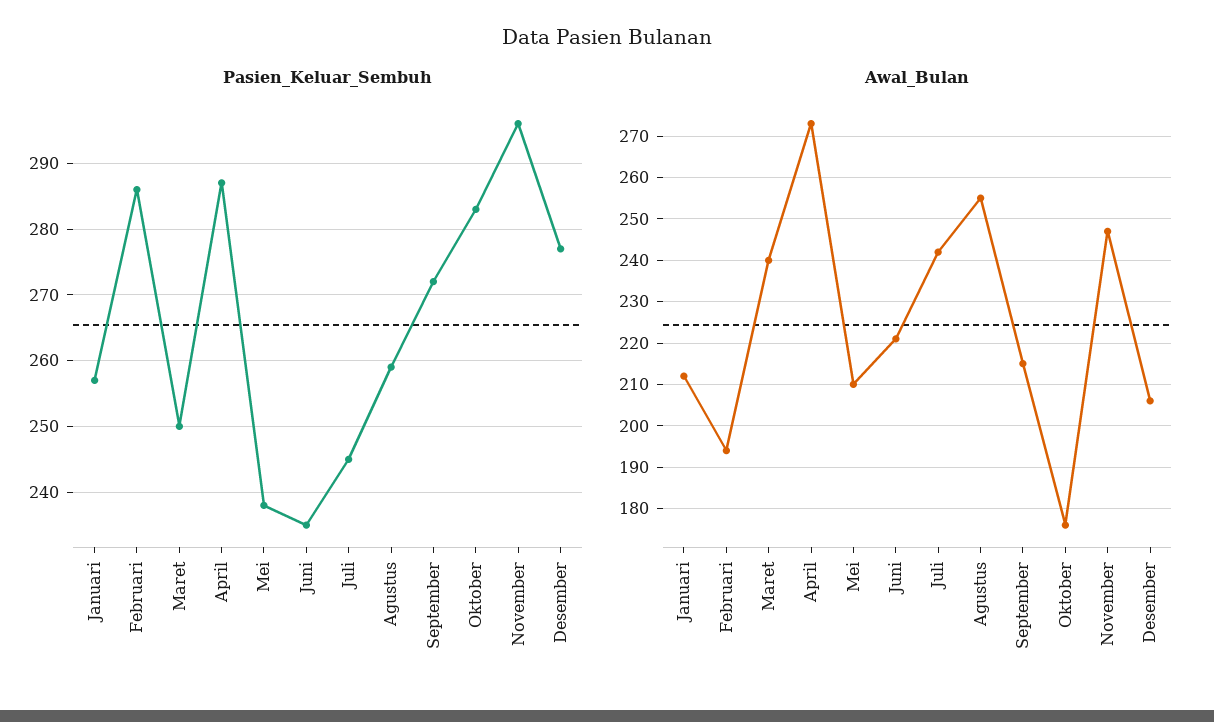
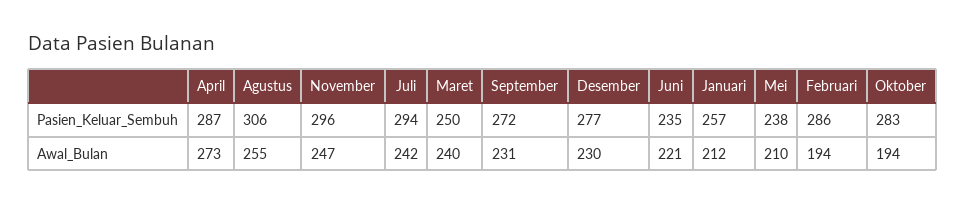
Pasien_Keluar_Sembuh, Juli: 245 -> 294
Pasien_Keluar_Sembuh, Agustus: 259 -> 306
Awal_Bulan, September: 215 -> 231
Awal_Bulan, Oktober: 175 -> 194
Awal_Bulan, Desember: 205 -> 230

